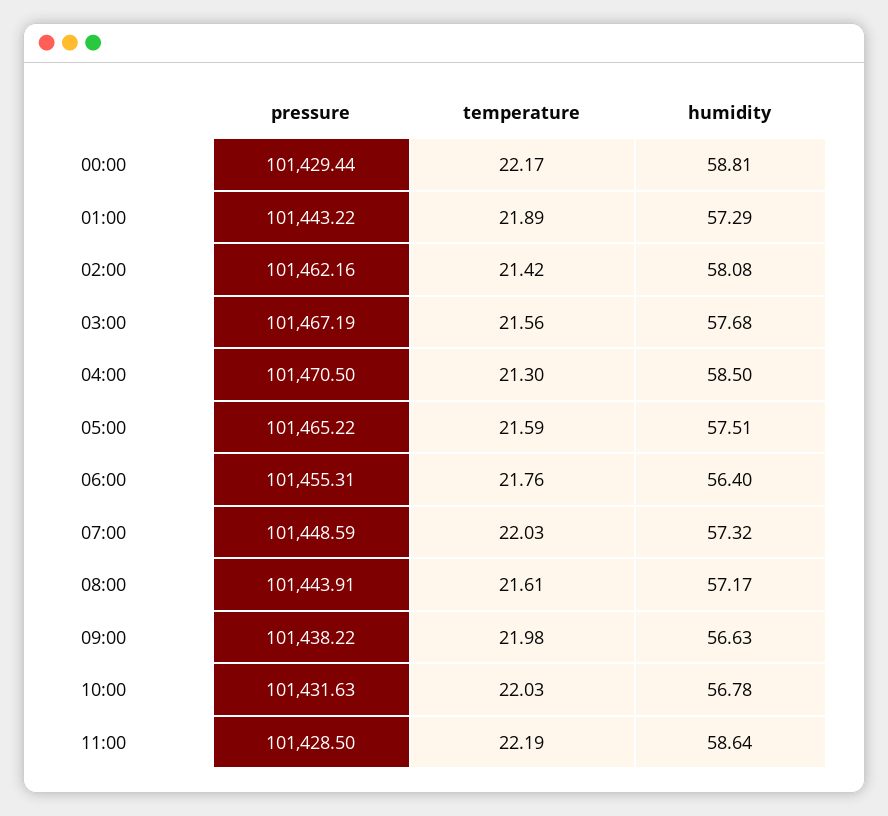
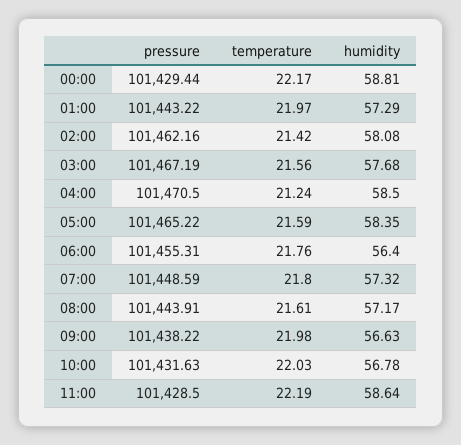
temperature, 01:00: 21.89 -> 21.97
temperature, 04:00: 21.3 -> 21.24
humidity, 05:00: 57.51 -> 58.35
temperature, 07:00: 22.03 -> 21.8

